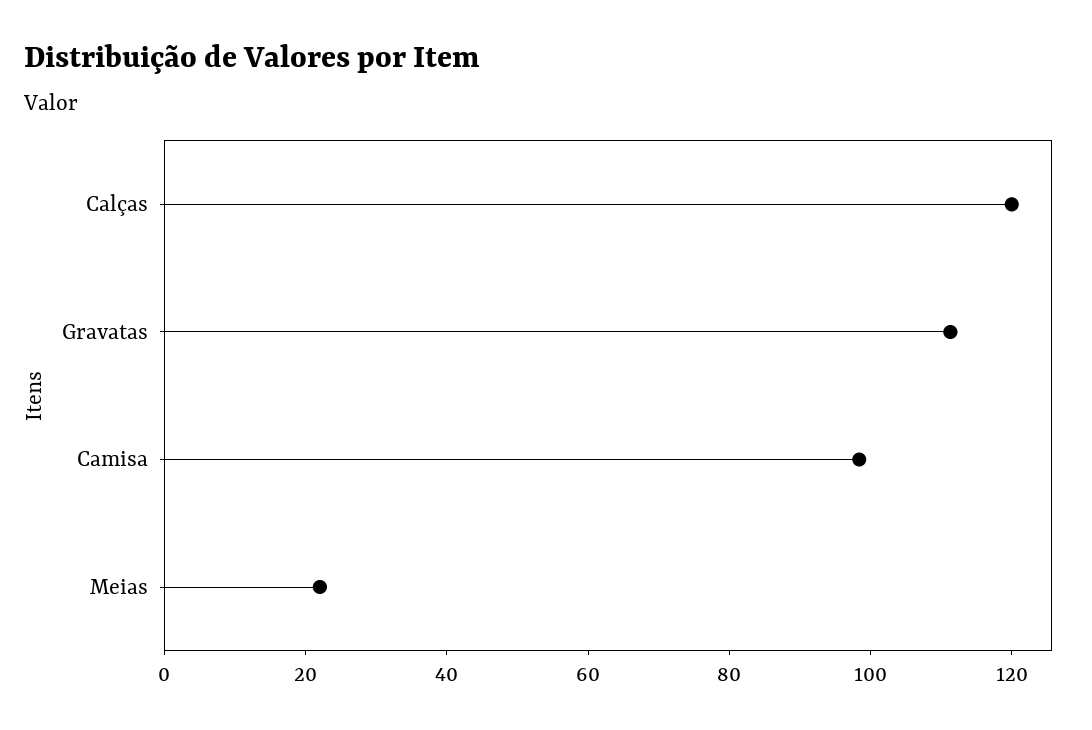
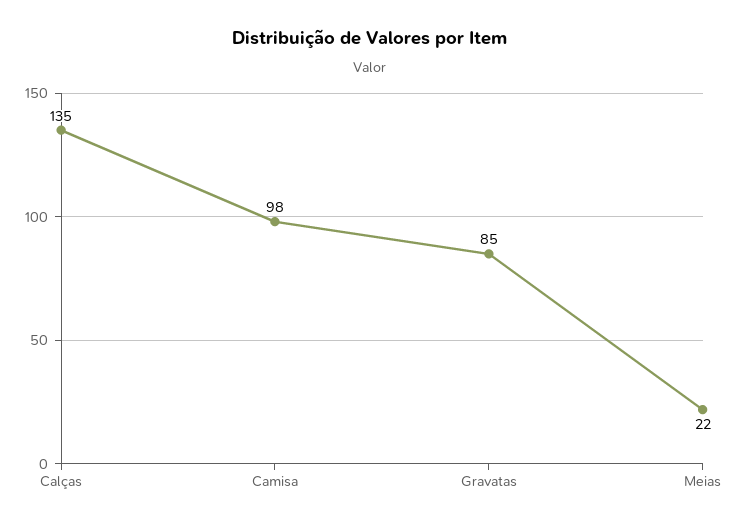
Calças: 120 -> 135
Gravatas: 110 -> 85

